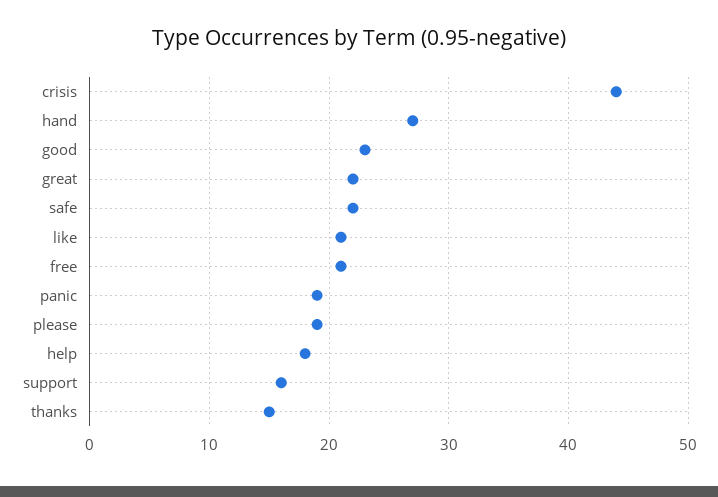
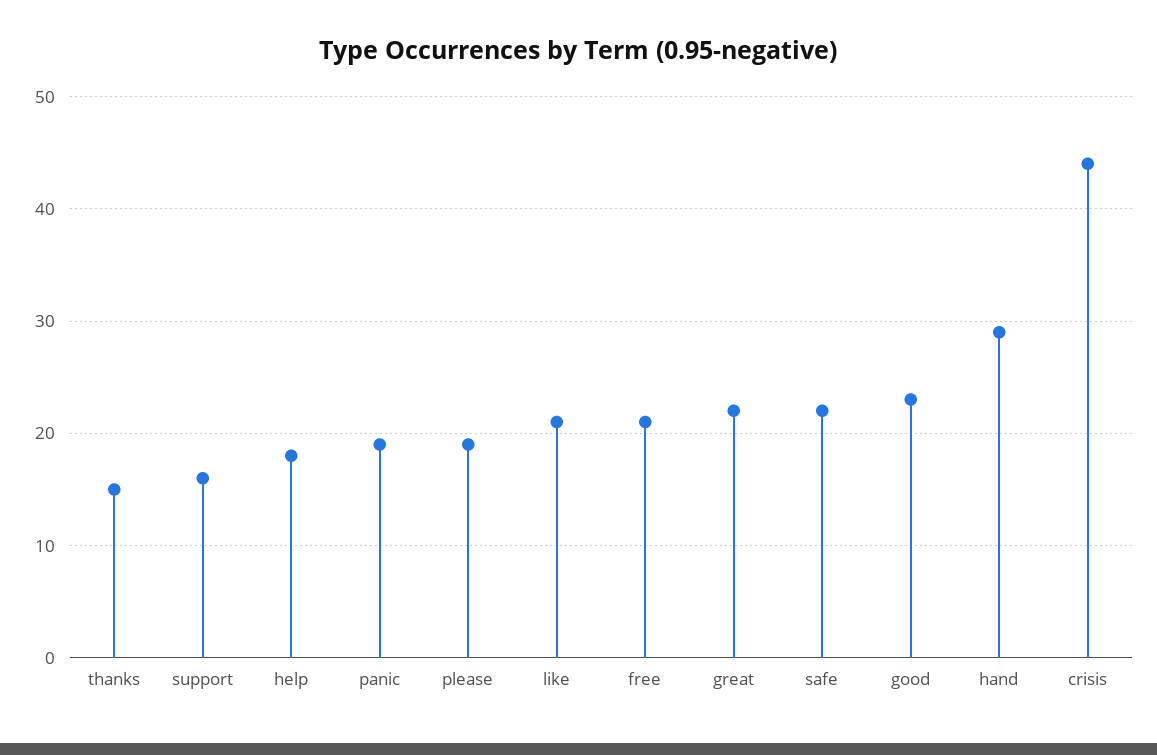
hand: 27 -> 29

